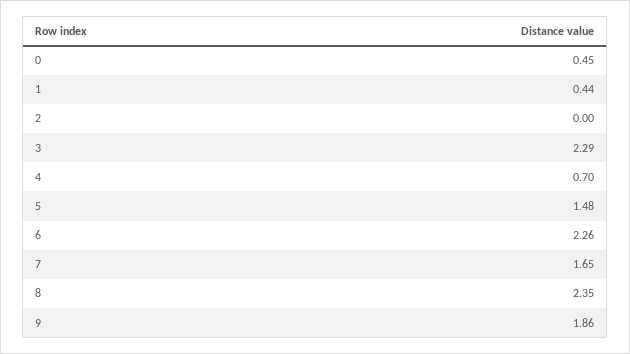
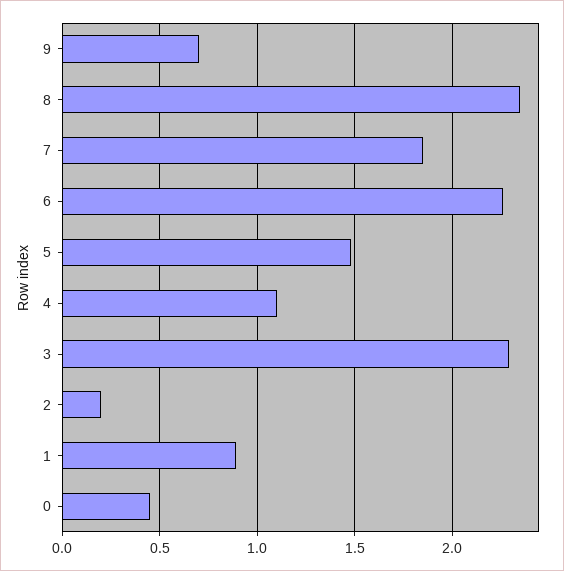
1: 0.44 -> 0.9
2: 0 -> 0.2
4: 0.7 -> 1.1
7: 1.65 -> 1.85
9: 1.86 -> 0.7

